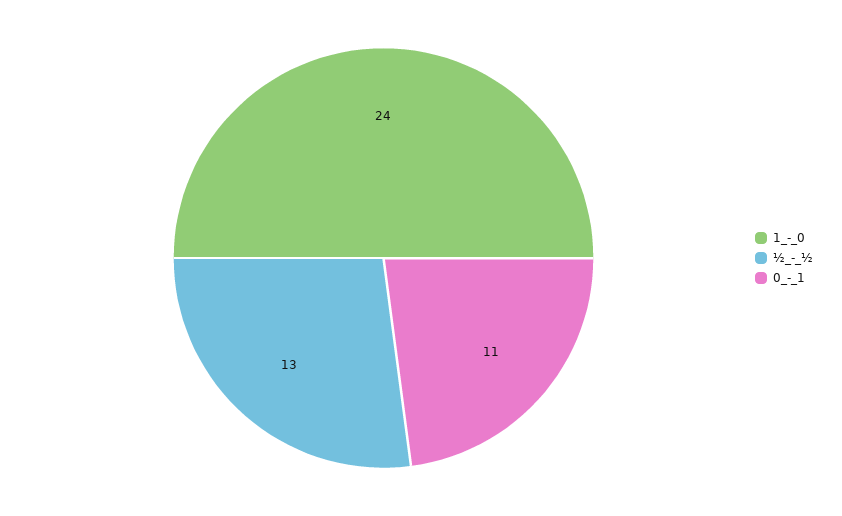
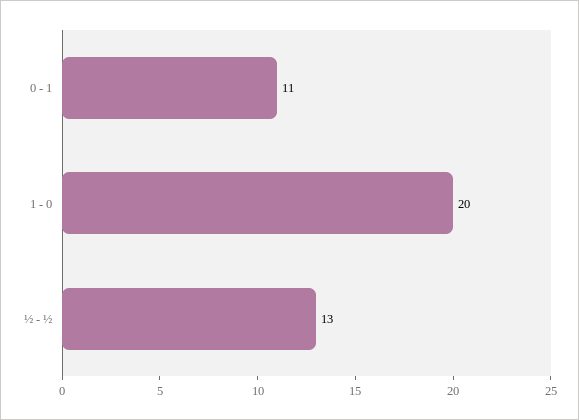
1_-_0: 24 -> 20

